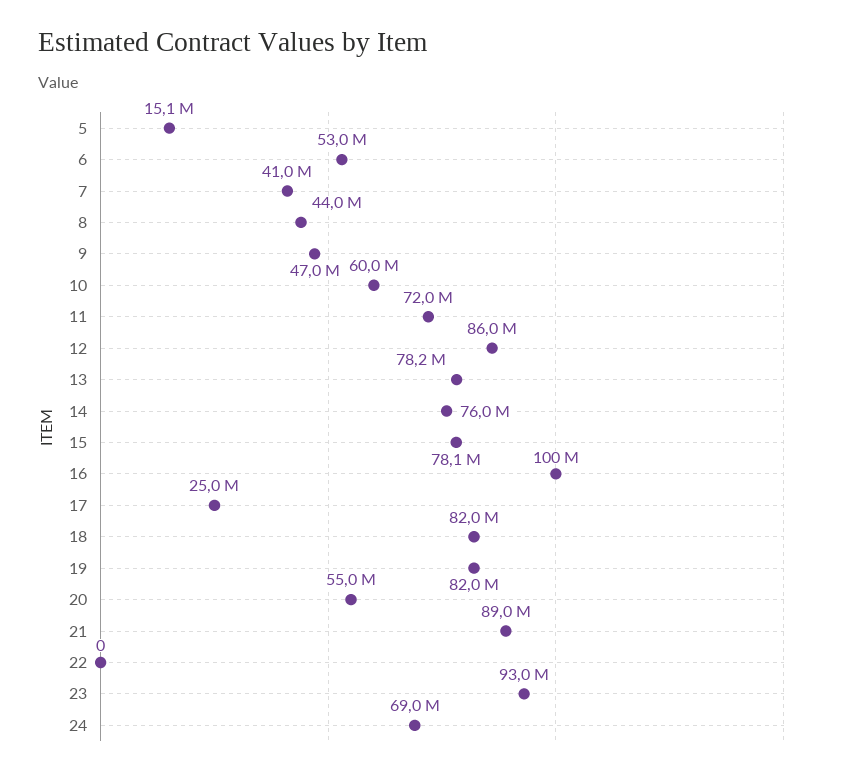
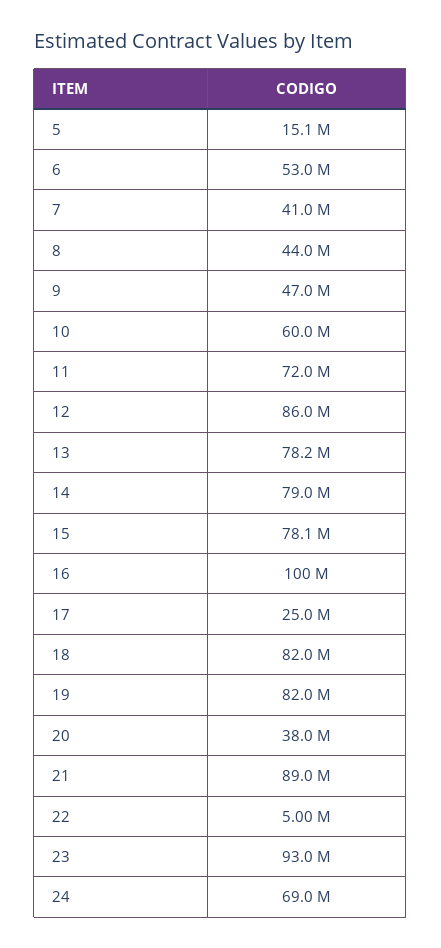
14: 76000000 -> 79000000
20: 55000000 -> 38000000
22: 0 -> 5000000

